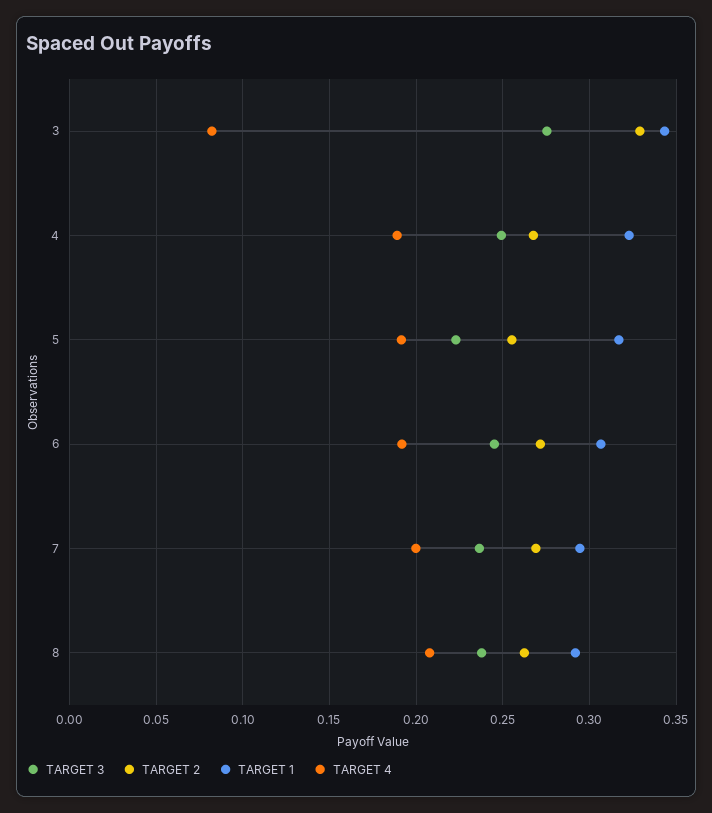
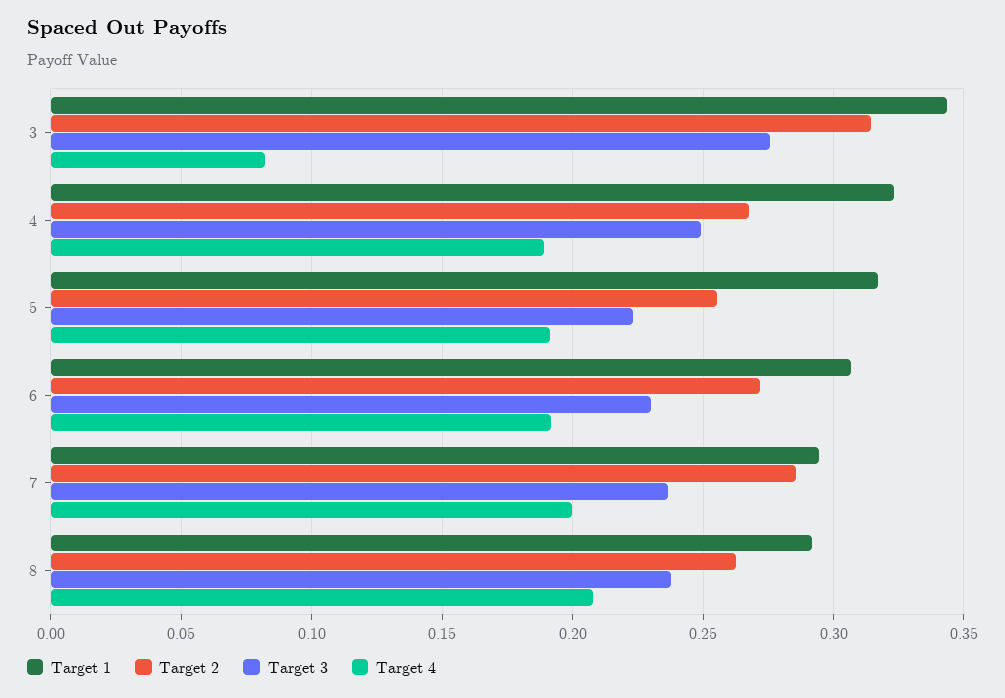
TARGET 2, 3: 0.33 -> 0.315
TARGET 3, 6: 0.245 -> 0.23
TARGET 2, 7: 0.27 -> 0.285

